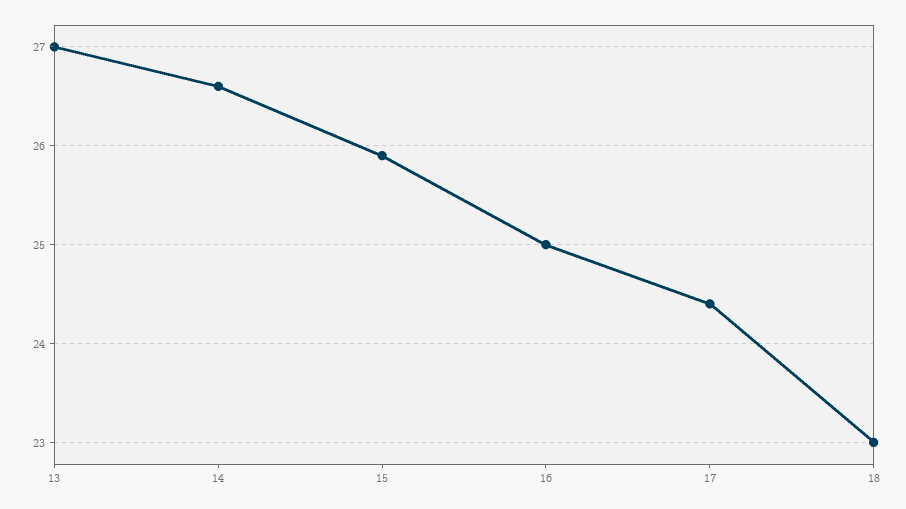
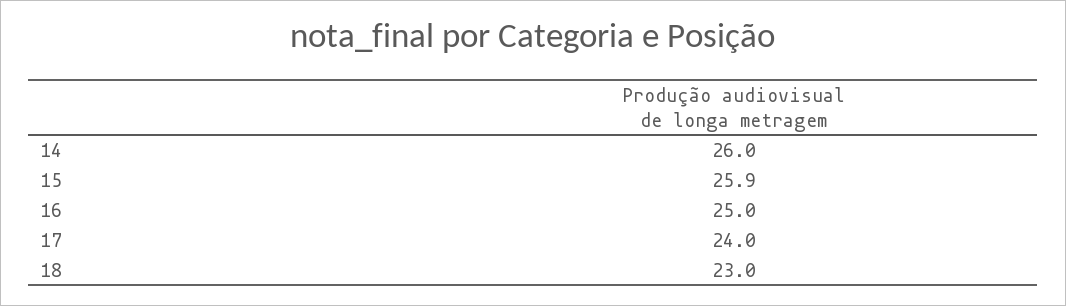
13: 27 -> none
14: 26.6 -> 26
17: 24.4 -> 24

